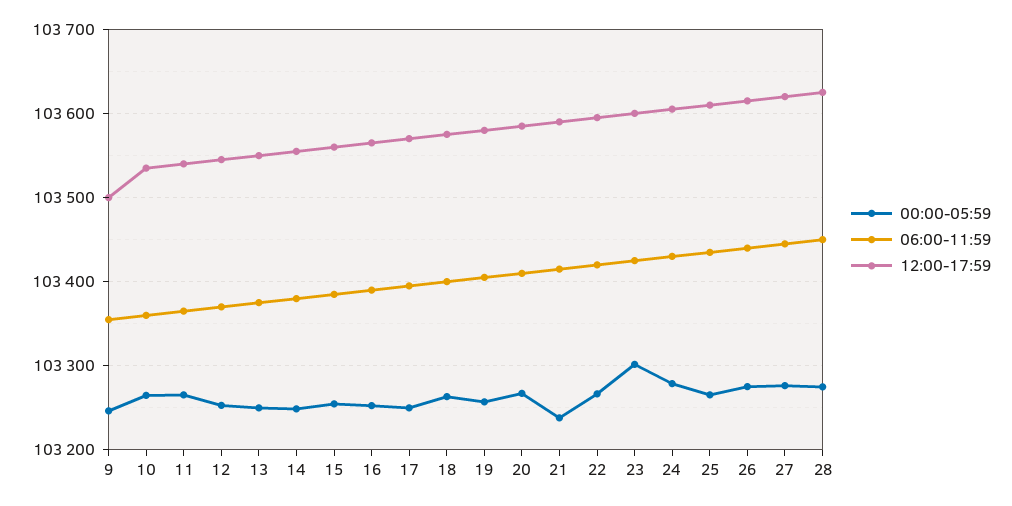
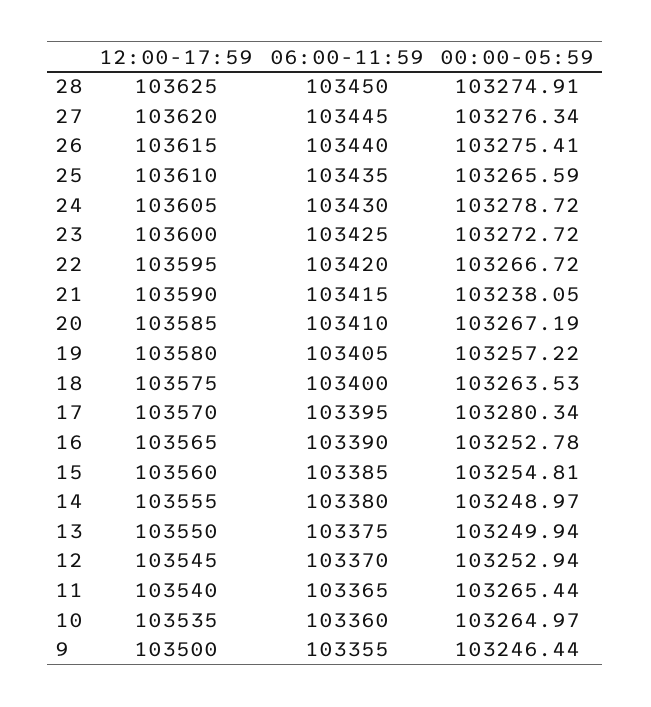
00:00-05:59, 17: 103250 -> 103280.34
00:00-05:59, 23: 103300 -> 103272.72

